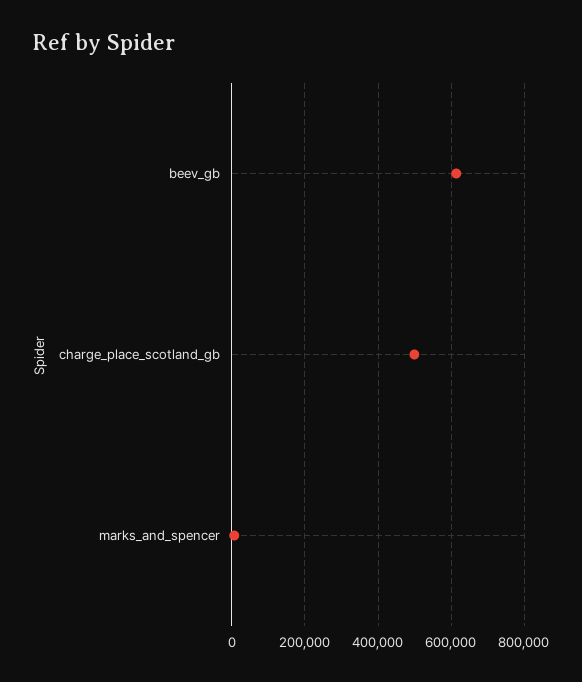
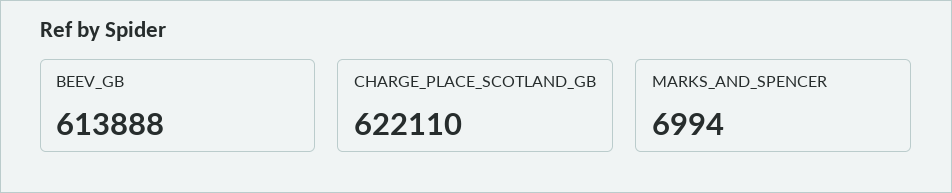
charge_place_scotland_gb: 500000 -> 622110

